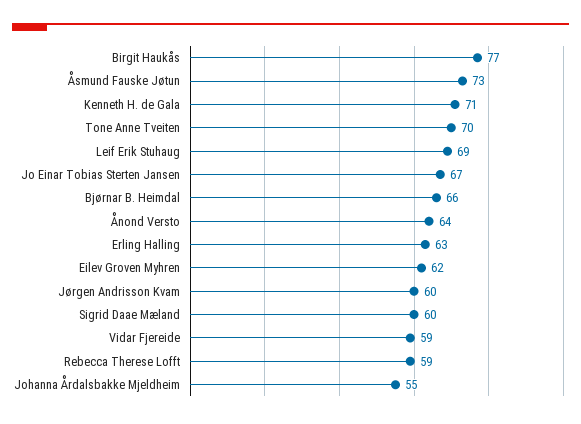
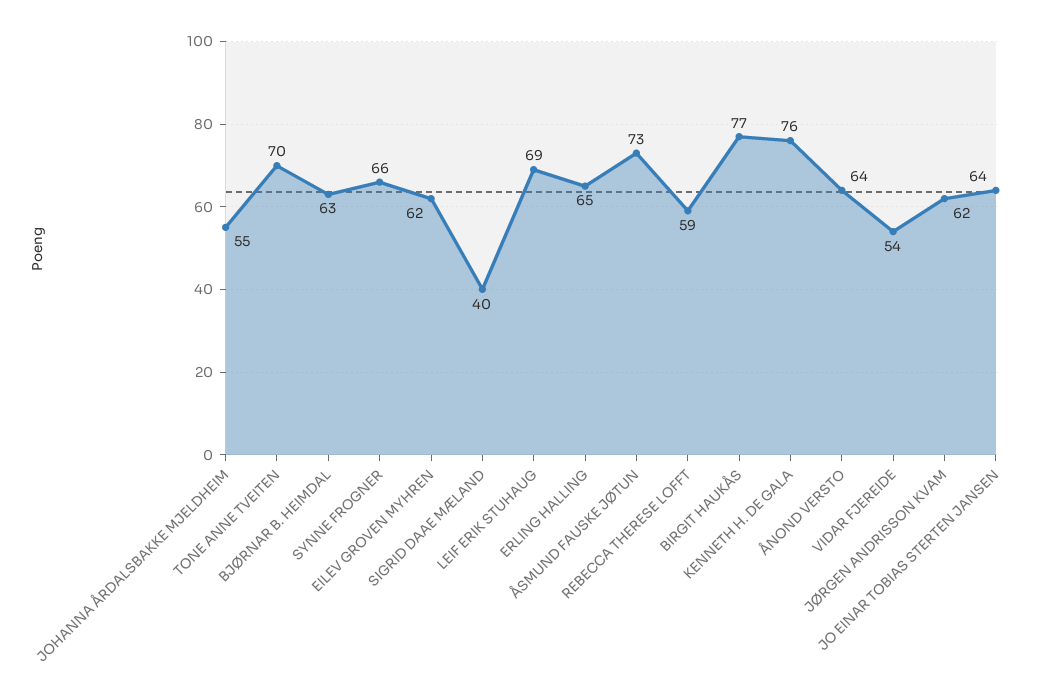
Kenneth H. de Gala: 71 -> 76
Jo Einar Tobias Sterten Jansen: 67 -> 64
Bjørnar B. Heimdal: 66 -> 63
Erling Halling: 63 -> 65
Jørgen Andrisson Kvam: 60 -> 62
Sigrid Daae Mæland: 60 -> 40
Vidar Fjereide: 59 -> 54
SYNNE FROGNER: none -> 66

